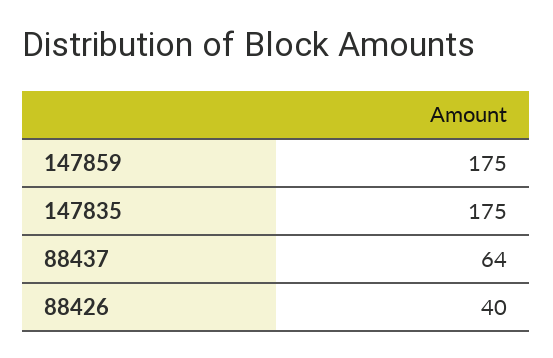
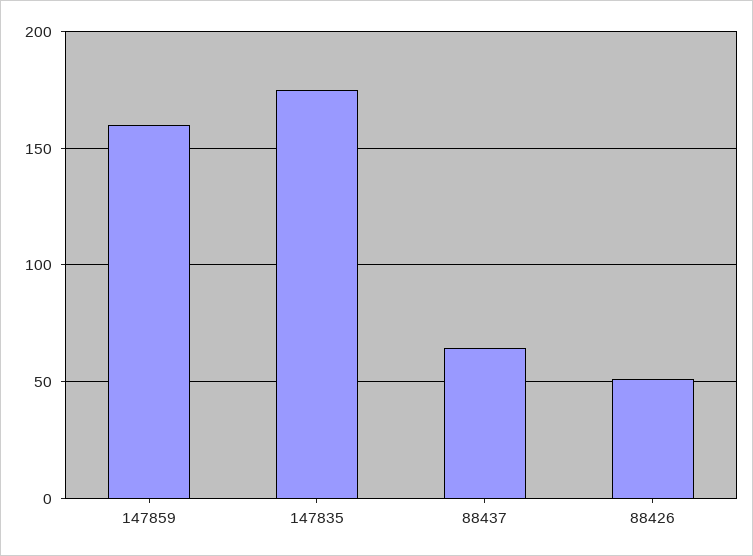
147859: 175 -> 160
88426: 40 -> 50

